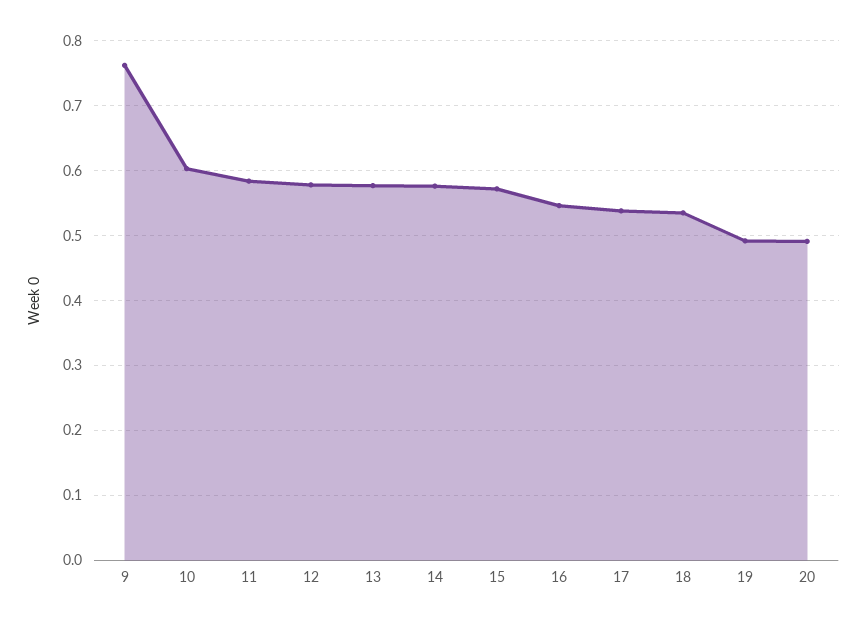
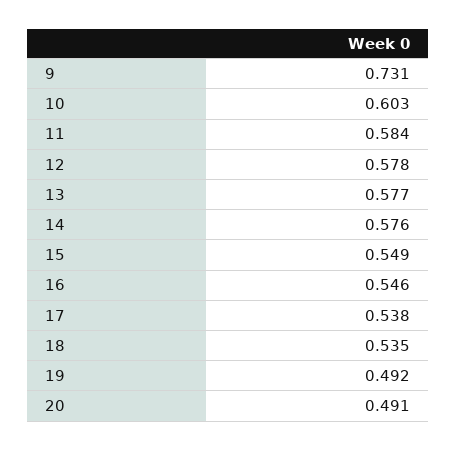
9: 0.76 -> 0.731
15: 0.57 -> 0.549

